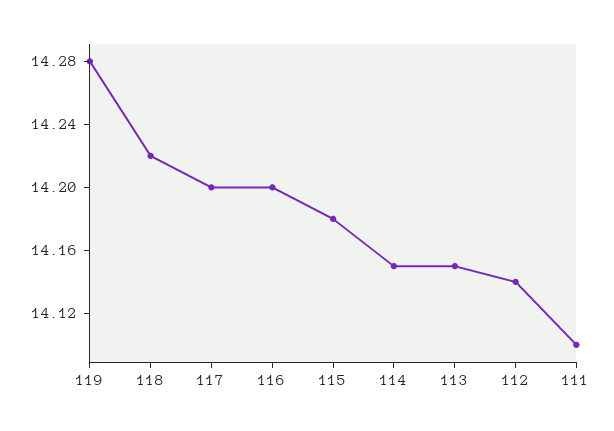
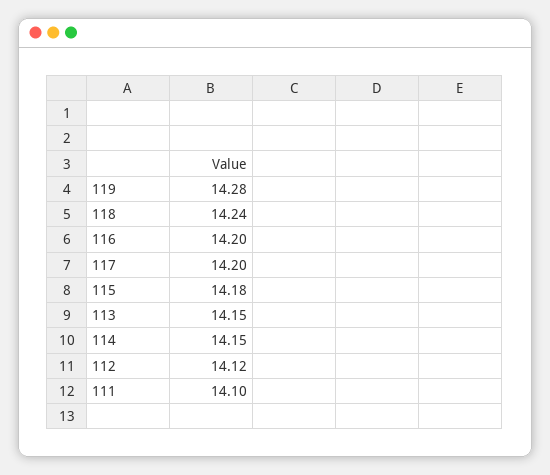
118: 14.22 -> 14.24
112: 14.14 -> 14.12

